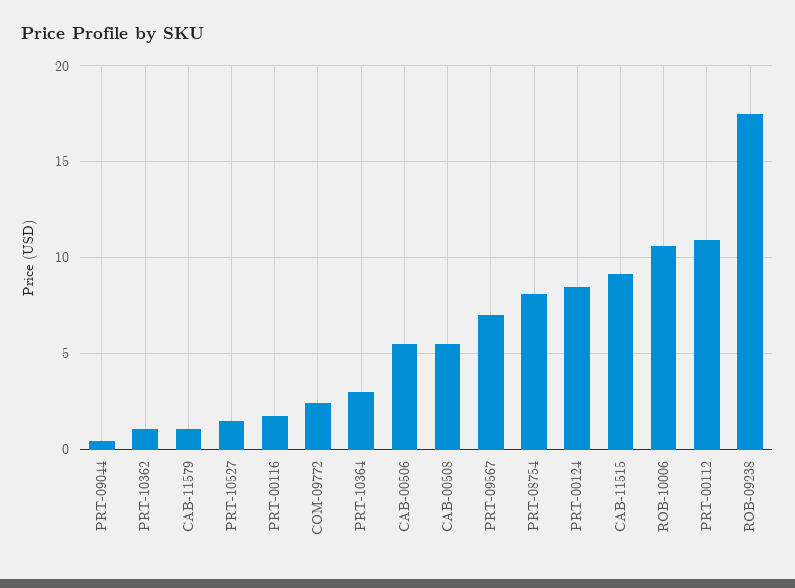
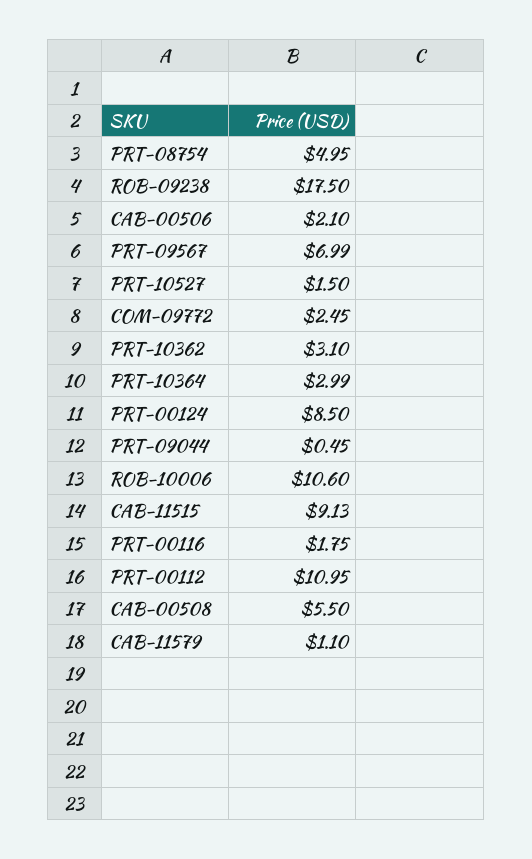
PRT-10362: 1 -> 3.1
CAB-00506: 5.5 -> 2.1
PRT-08754: 8 -> 4.95

